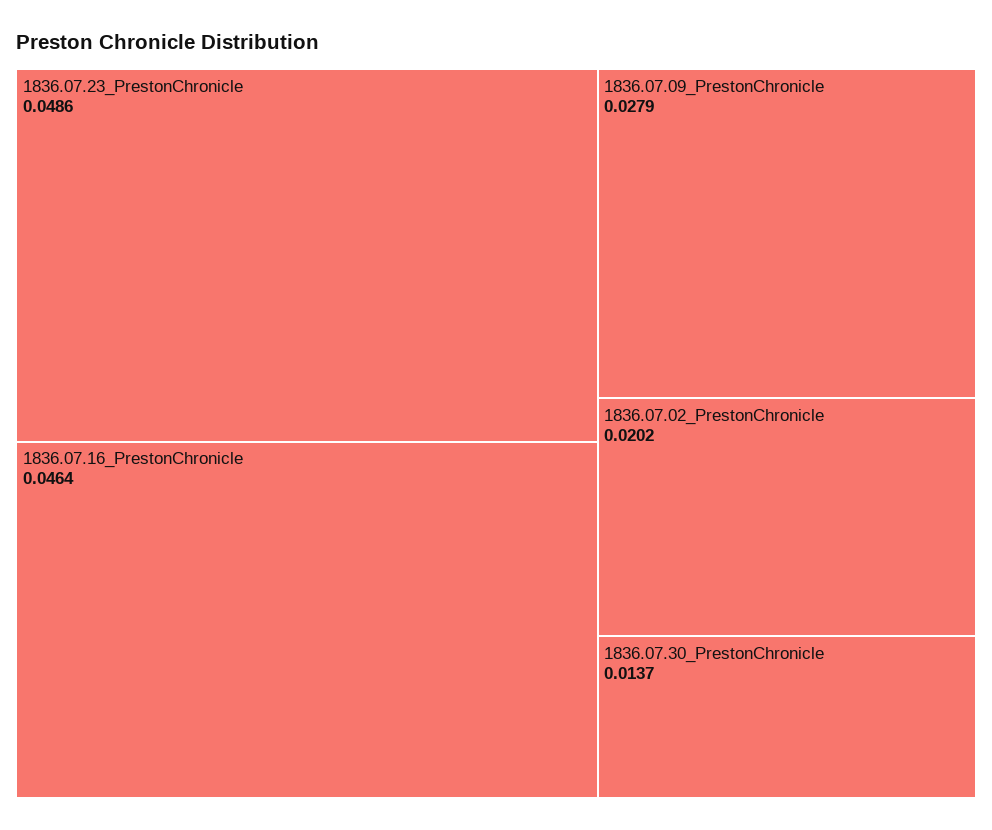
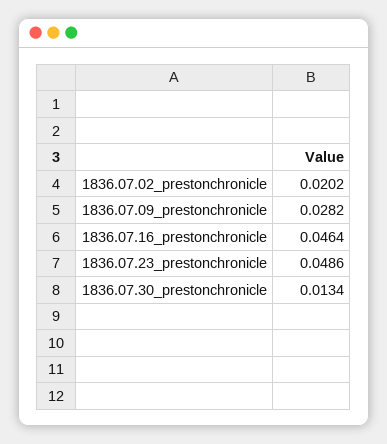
1836.07.09_PrestonChronicle: 0.0279 -> 0.0282
1836.07.30_PrestonChronicle: 0.0137 -> 0.0134

